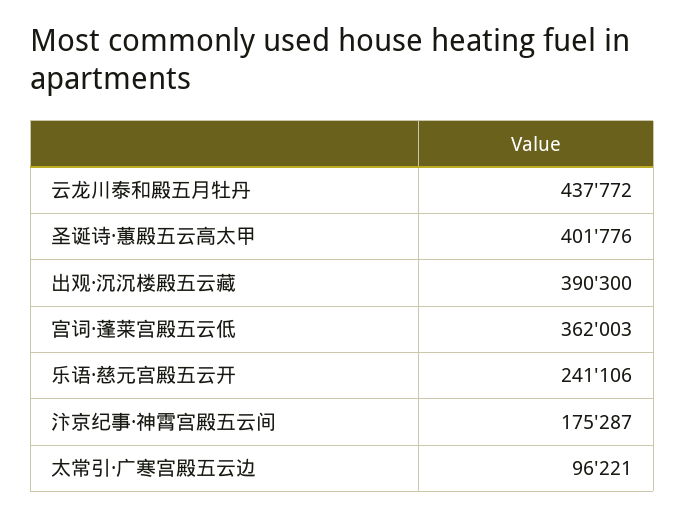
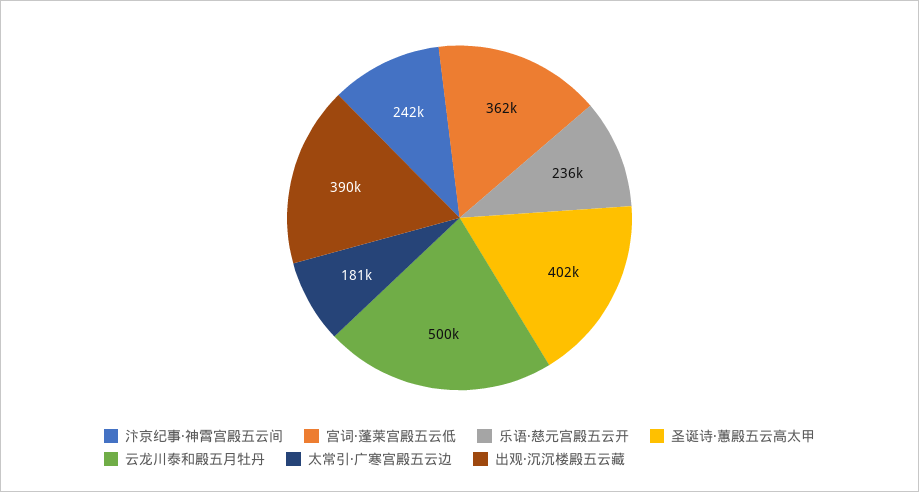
云龙川泰和殿五月牡丹: 437772 -> 500000
乐语·慈元宫殿五云开: 241106 -> 236000
汴京纪事·神霄宫殿五云间: 175287 -> 242000
太常引·广寒宫殿五云边: 96221 -> 181000

